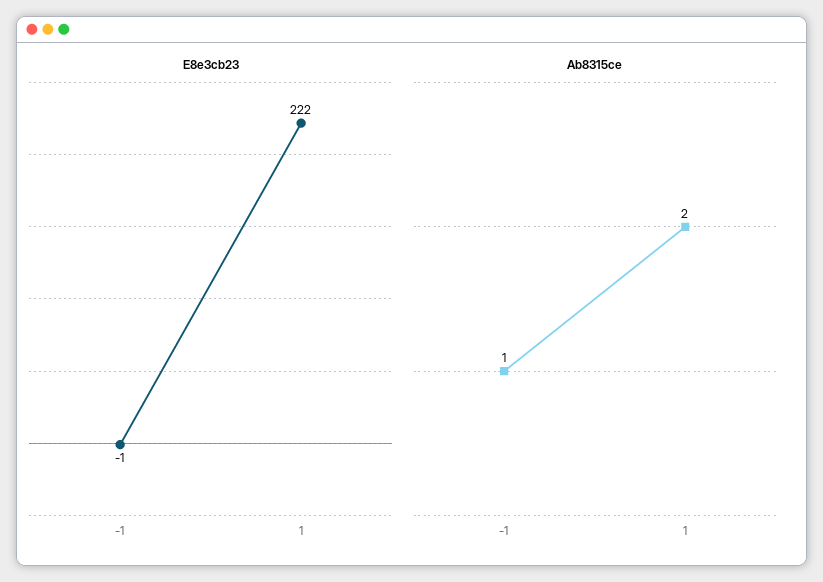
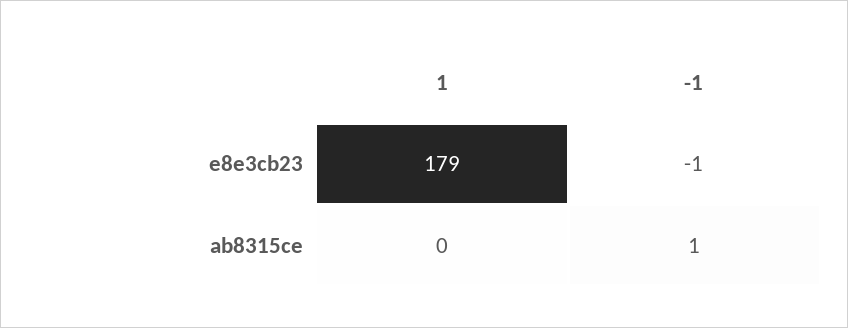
E8e3cb23, 1: 222 -> 179
Ab8315ce, 1: 2 -> 0

